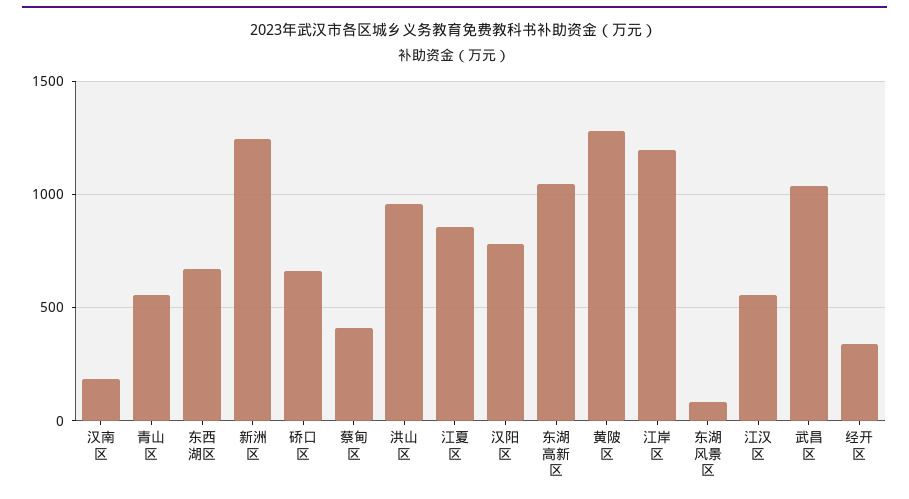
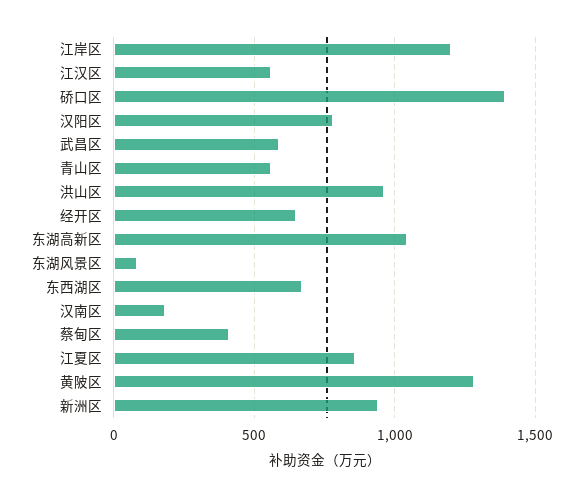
新洲区: 1250 -> 950
硚口区: 650 -> 1400
武昌区: 1050 -> 600
经开区: 350 -> 650

